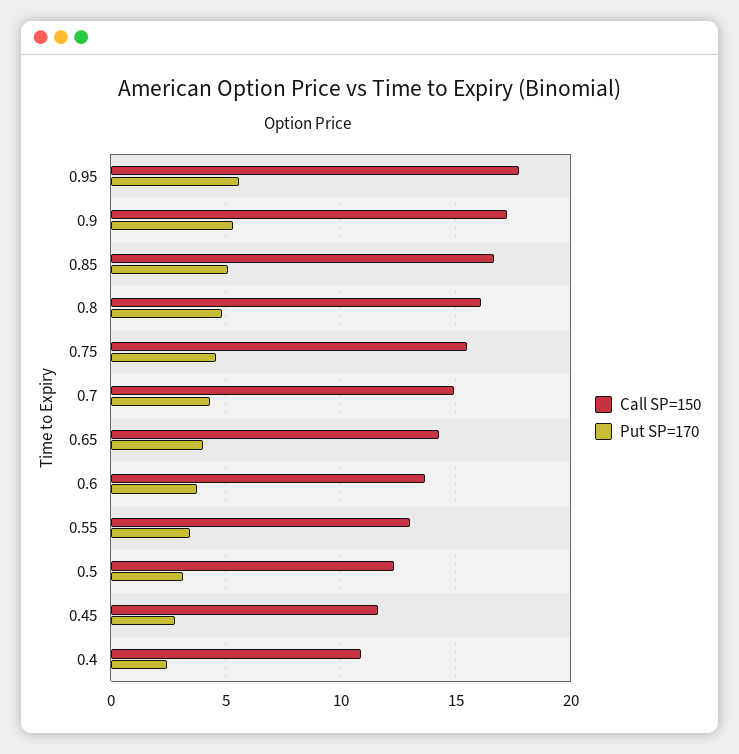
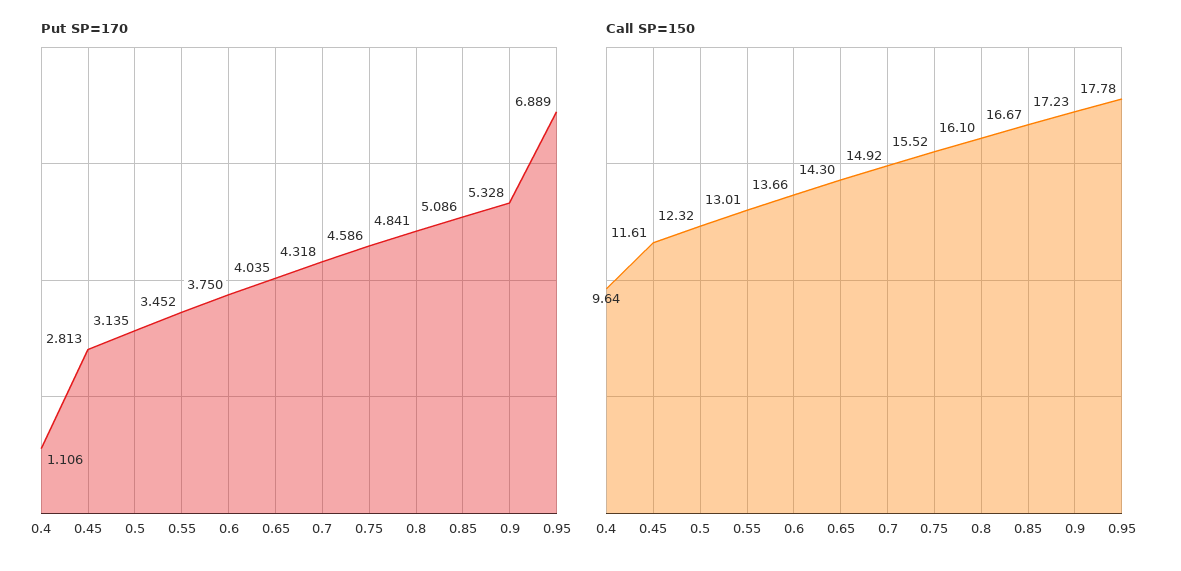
Put SP=170, 0.95: 5.5 -> 6.889
Call SP=150, 0.4: 11 -> 9.64
Put SP=170, 0.4: 2.5 -> 1.106

